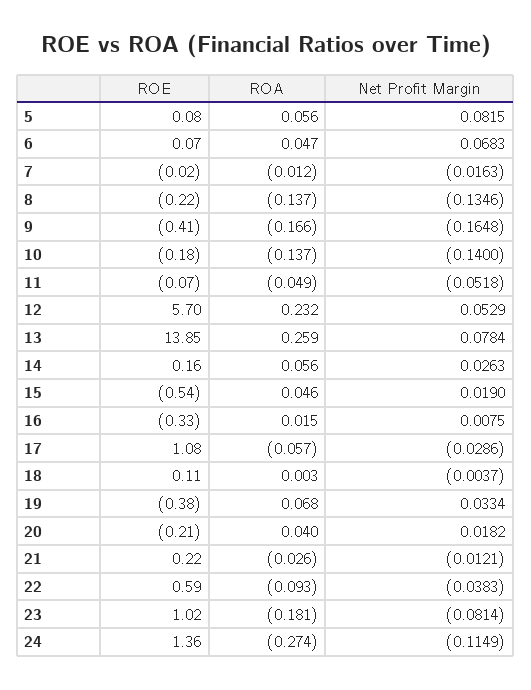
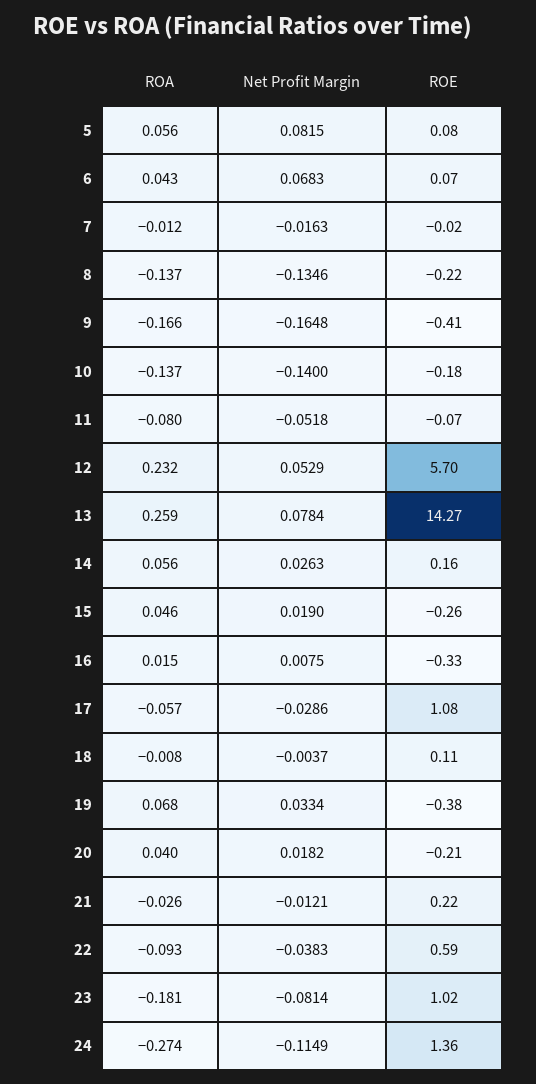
ROA, 6: 0.047 -> 0.043
ROA, 11: -0.049 -> -0.08
ROE, 13: 13.85 -> 14.27
ROE, 15: -0.54 -> -0.26
ROA, 18: 0.003 -> -0.008

